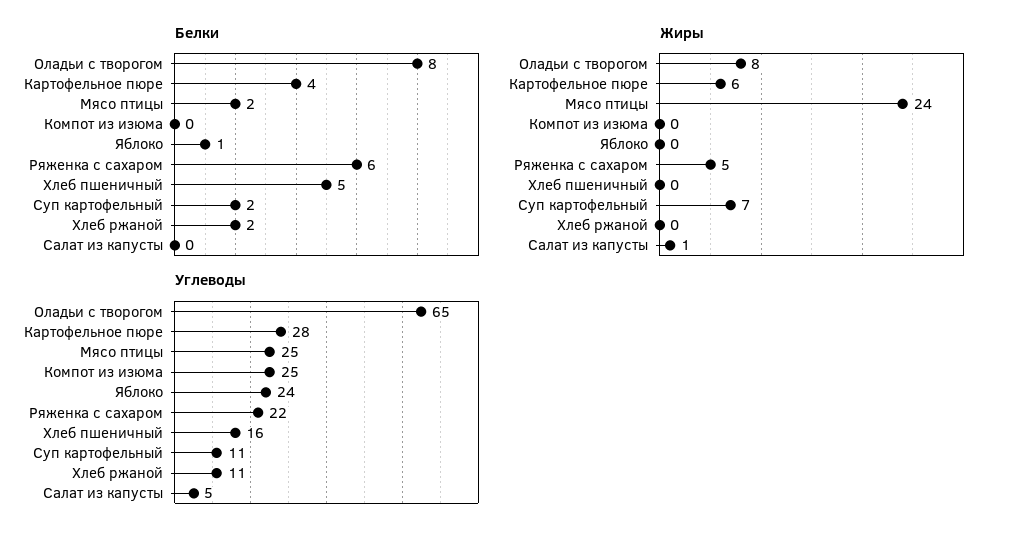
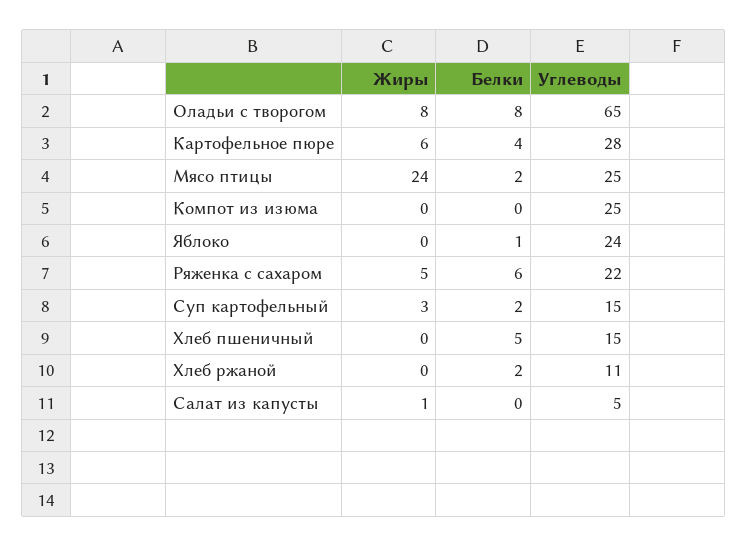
Жиры, Суп картофельный: 7 -> 3
Углеводы, Хлеб пшеничный: 16 -> 15
Углеводы, Суп картофельный: 11 -> 15

